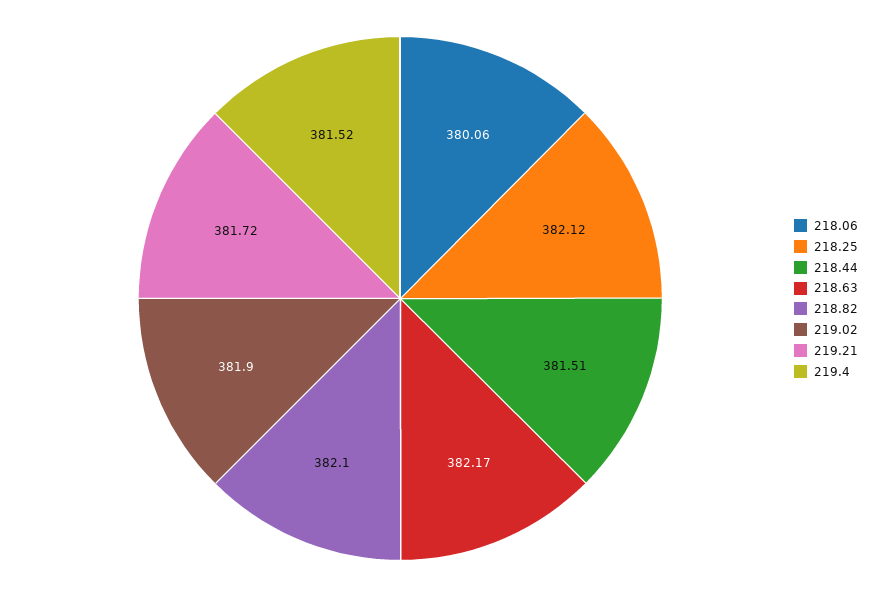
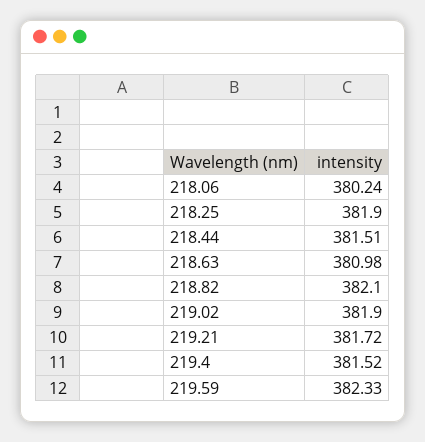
218.06: 380.06 -> 380.24
218.25: 382.12 -> 381.9
218.63: 382.17 -> 380.98
219.59: none -> 382.33

